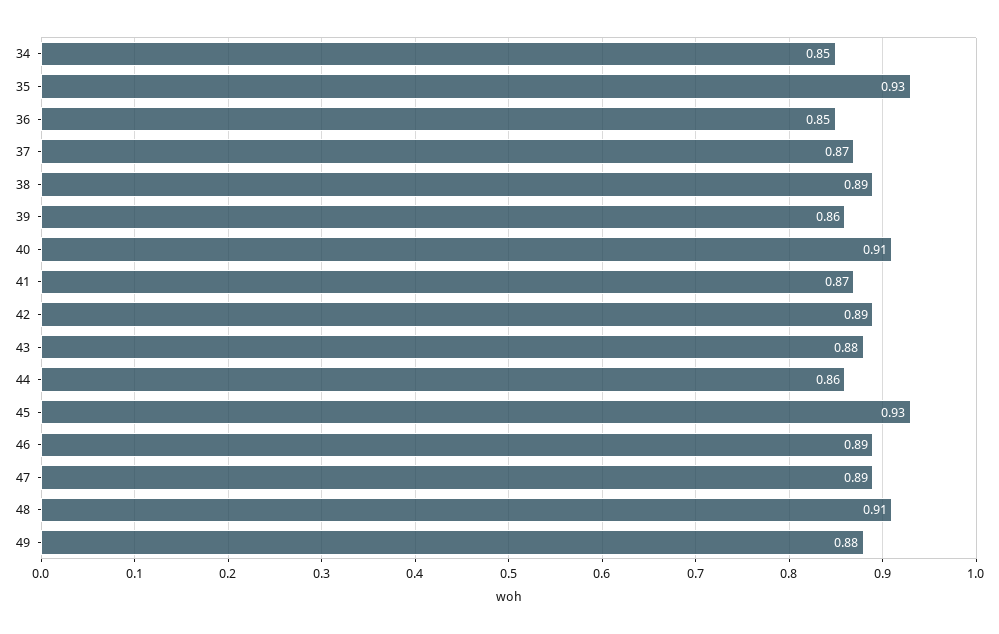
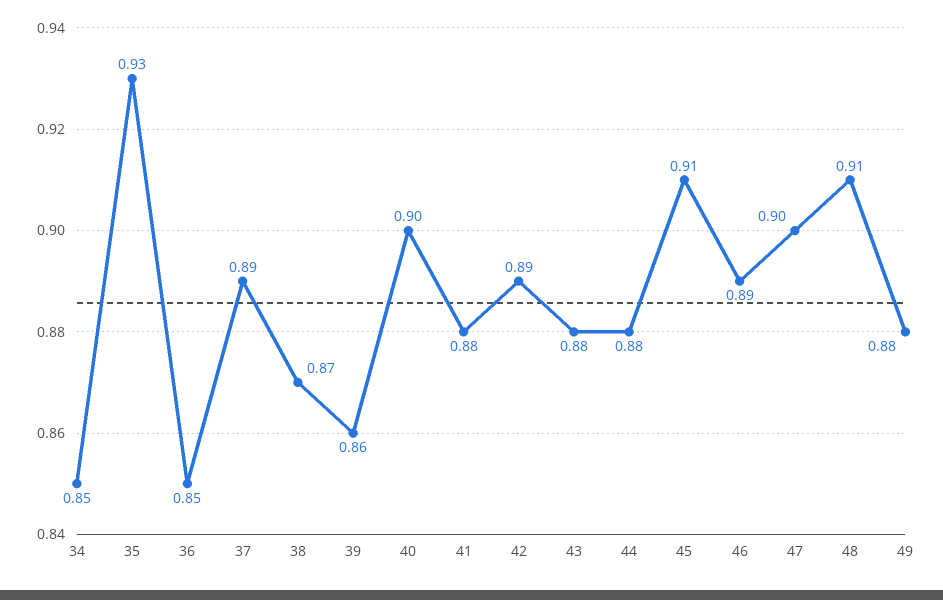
37: 0.87 -> 0.89
38: 0.89 -> 0.87
40: 0.91 -> 0.9
41: 0.87 -> 0.88
44: 0.86 -> 0.88
45: 0.93 -> 0.91
47: 0.89 -> 0.9

